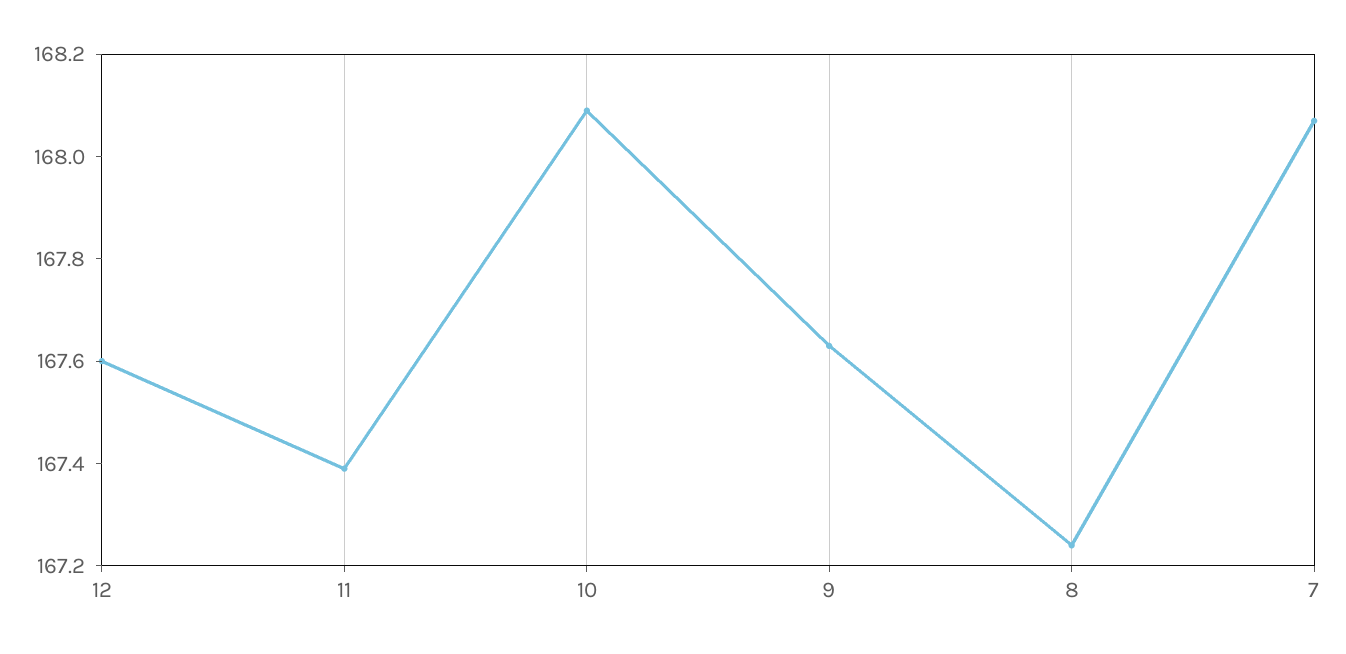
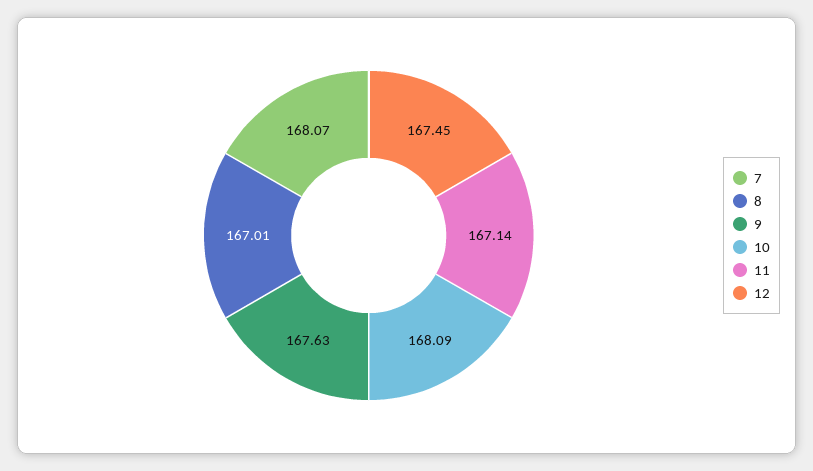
12: 167.6 -> 167.45
11: 167.4 -> 167.14
8: 167.25 -> 167.01

